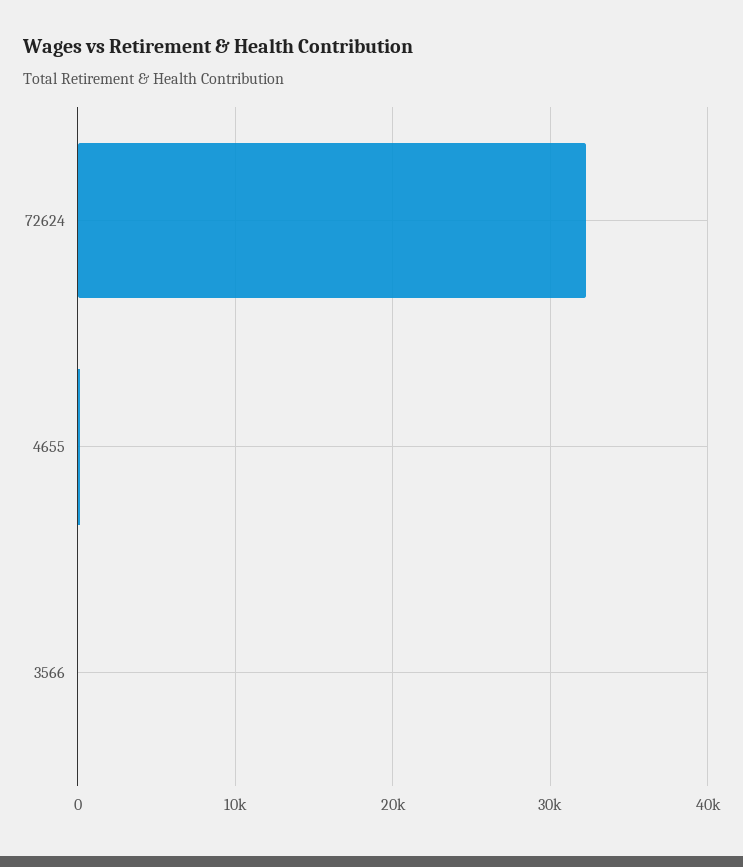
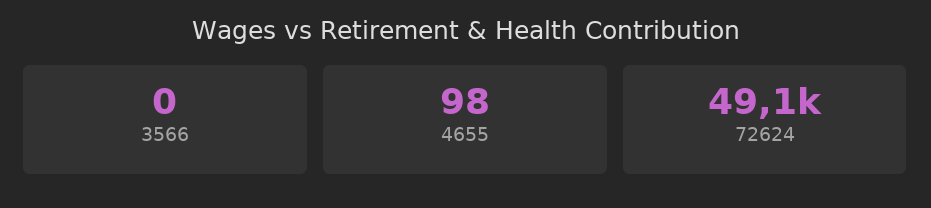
72624: 32000 -> 49100

